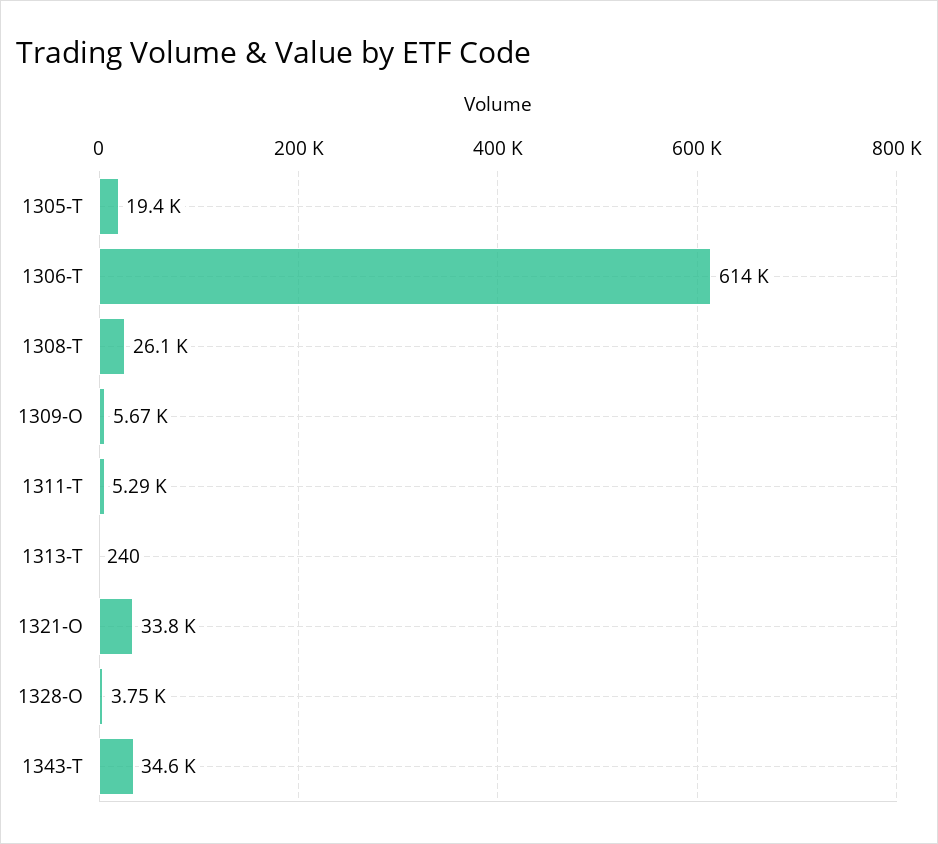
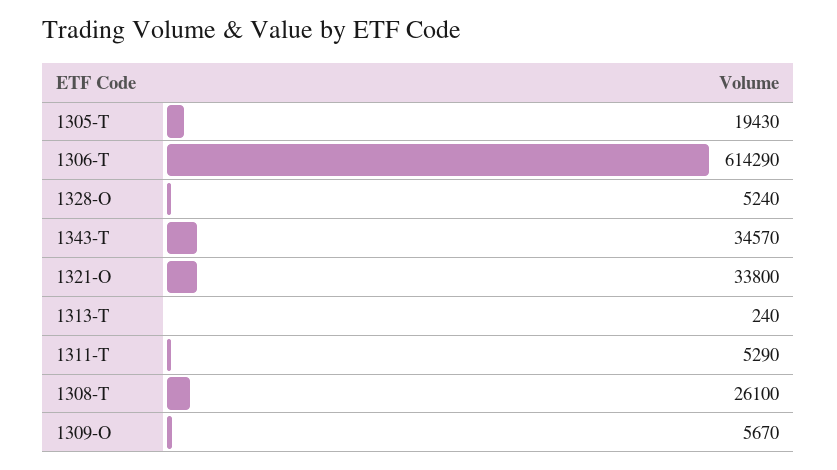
1328-O: 3750 -> 5240

